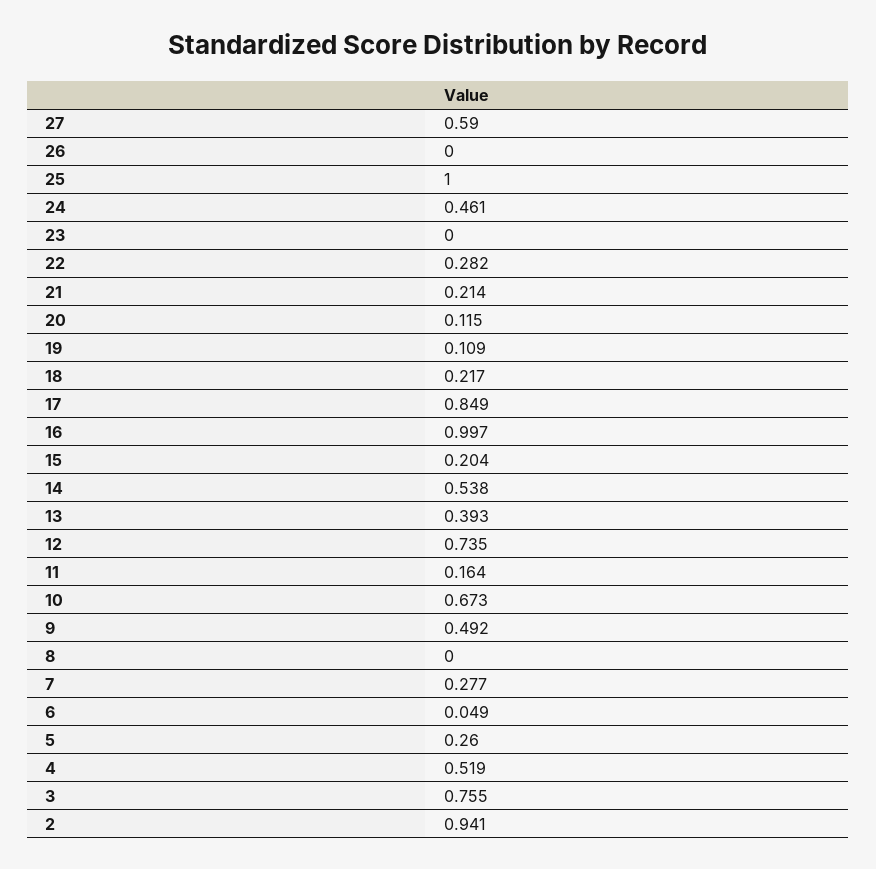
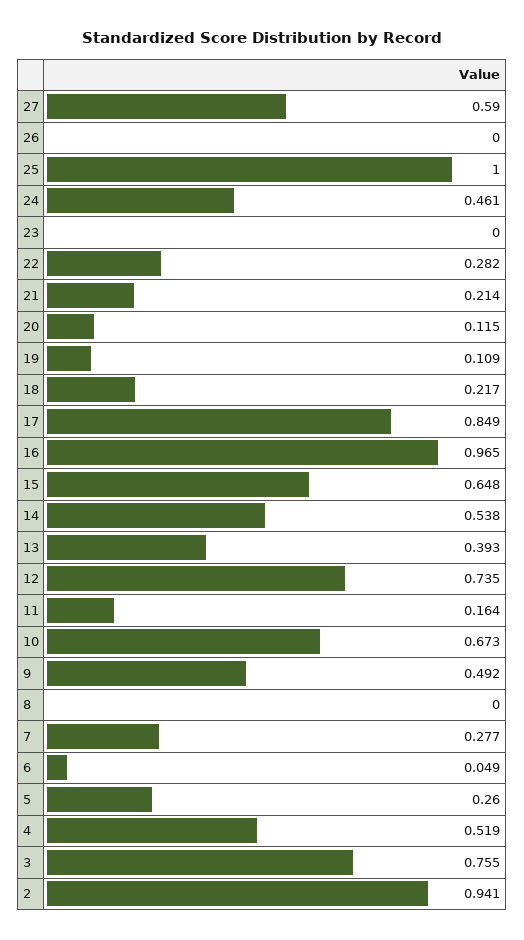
16: 0.997 -> 0.965
15: 0.204 -> 0.648

